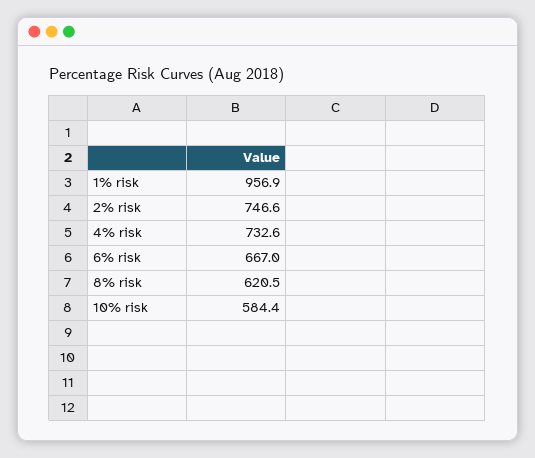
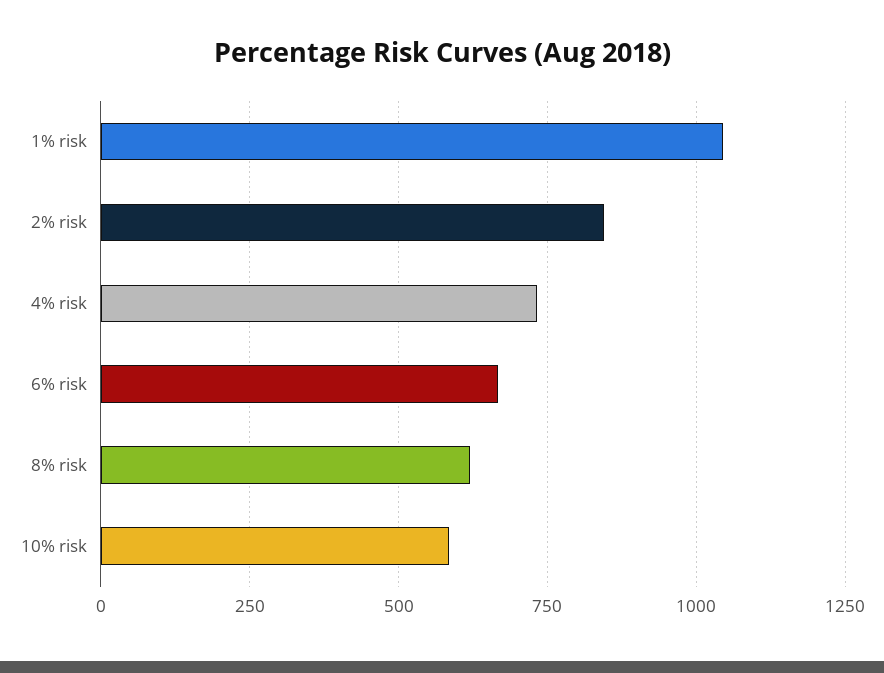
1% risk: 956.9 -> 1050
2% risk: 746.6 -> 850

